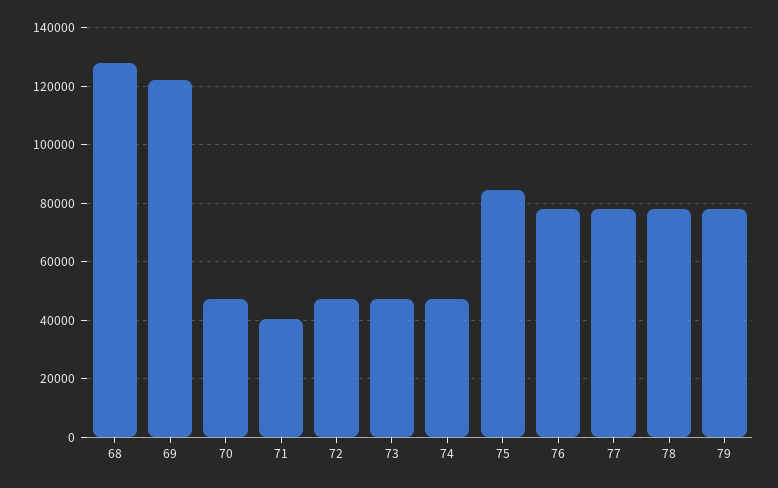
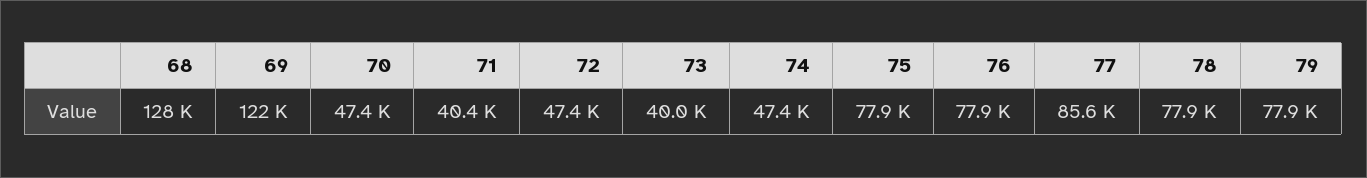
73: 47500 -> 40000
75: 85000 -> 77900
77: 77500 -> 85600

